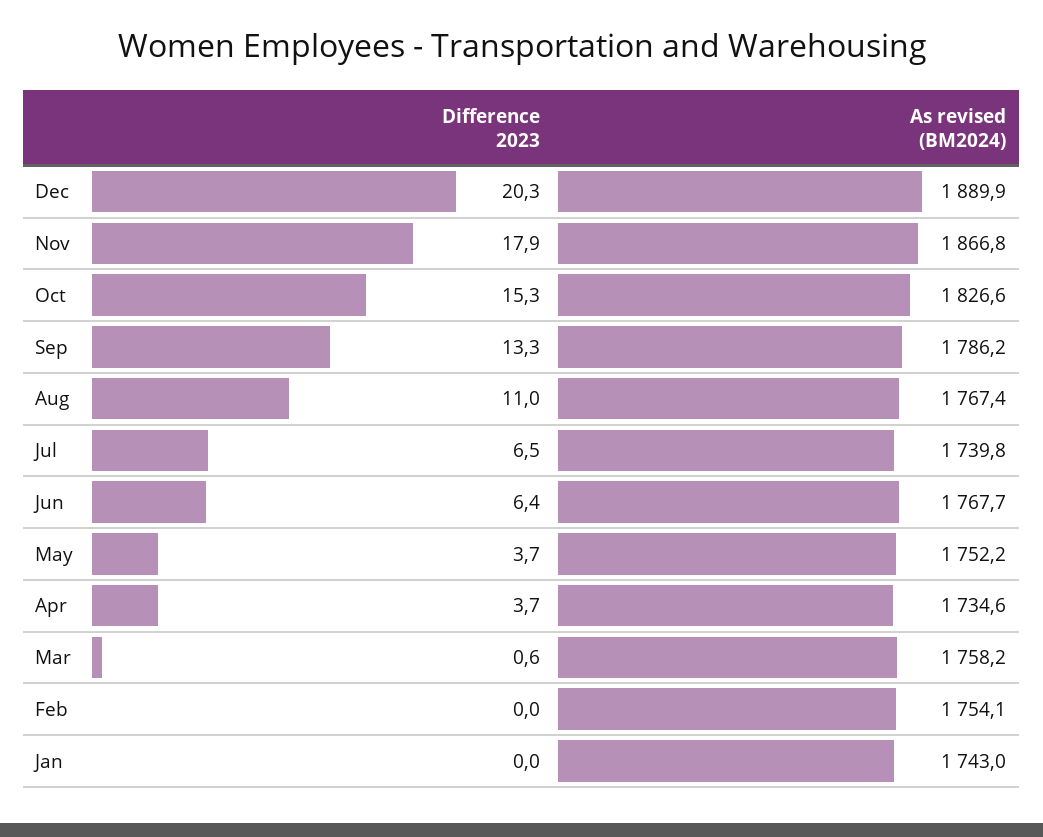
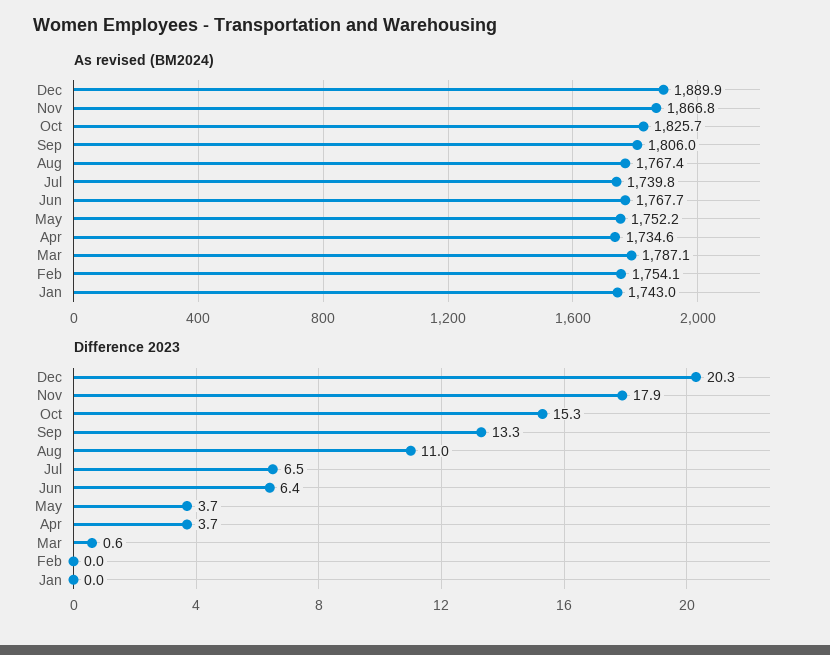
As revised (BM2024), Oct: 1826.6 -> 1825.7
As revised (BM2024), Sep: 1786.2 -> 1806
As revised (BM2024), Mar: 1758.2 -> 1787.1

